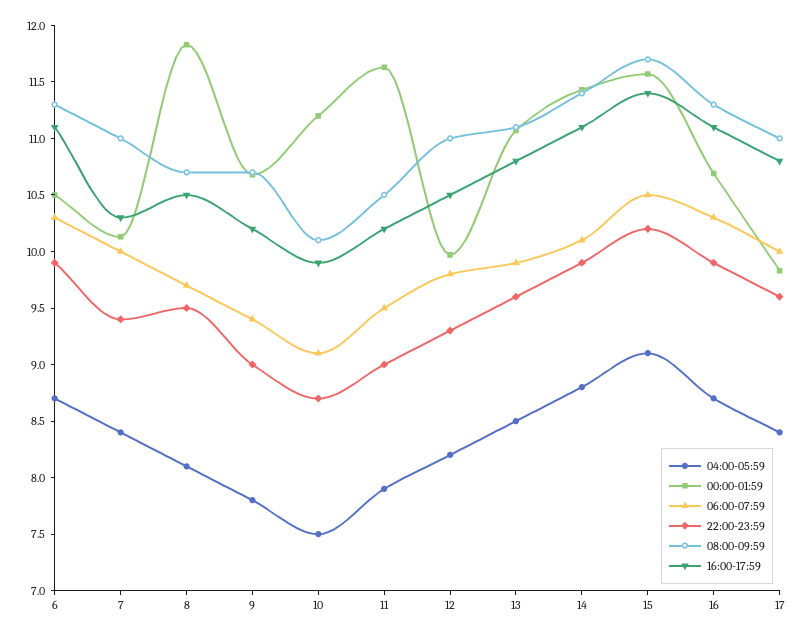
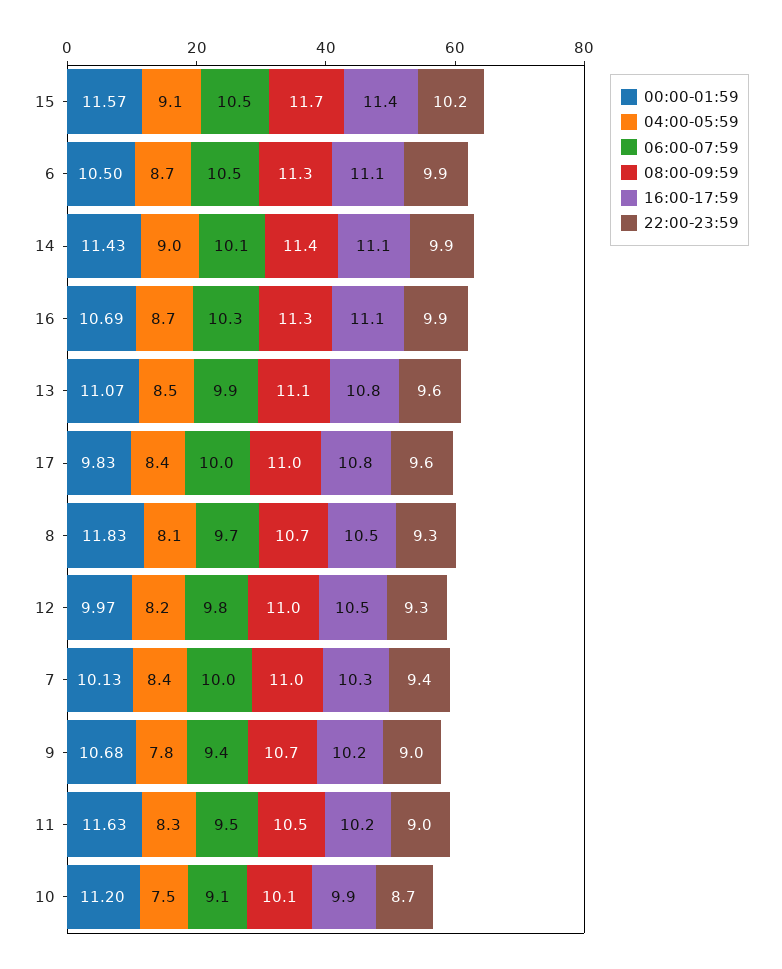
06:00-07:59, 6: 10.3 -> 10.5
22:00-23:59, 8: 9.5 -> 9.3
04:00-05:59, 11: 7.9 -> 8.3
04:00-05:59, 14: 8.8 -> 9

